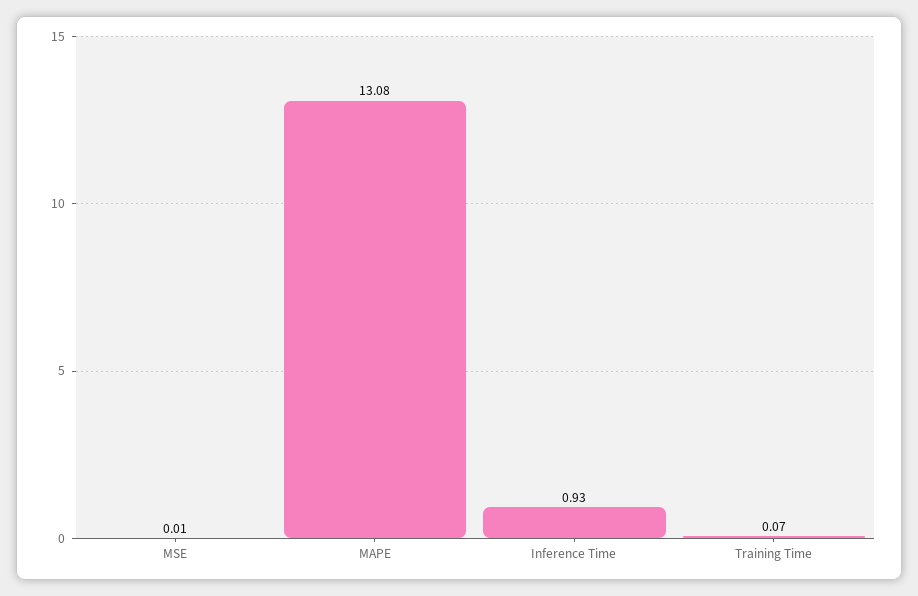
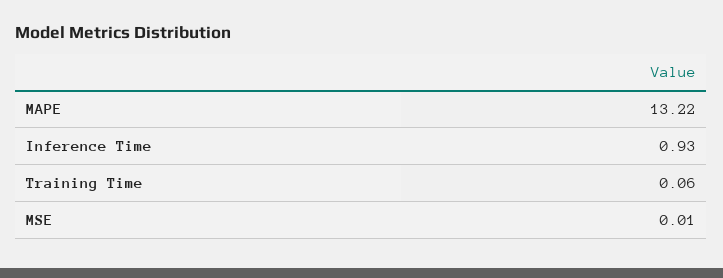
MAPE: 13.08 -> 13.22
Training Time: 0.07 -> 0.06

